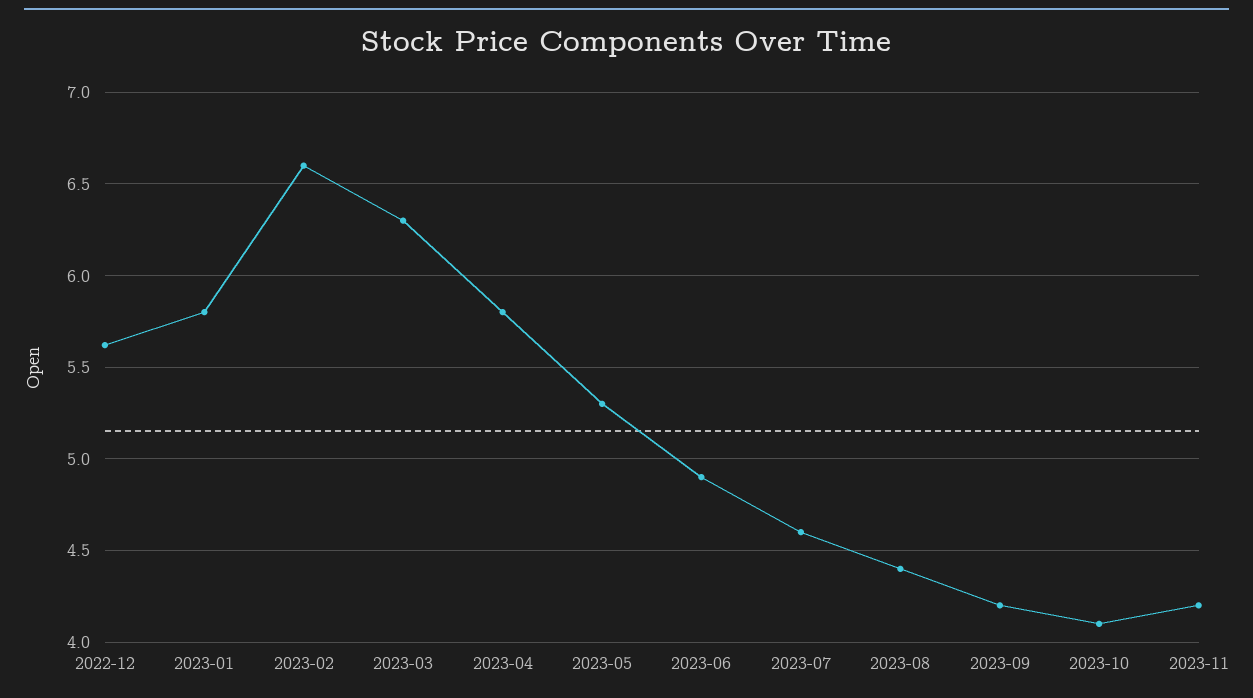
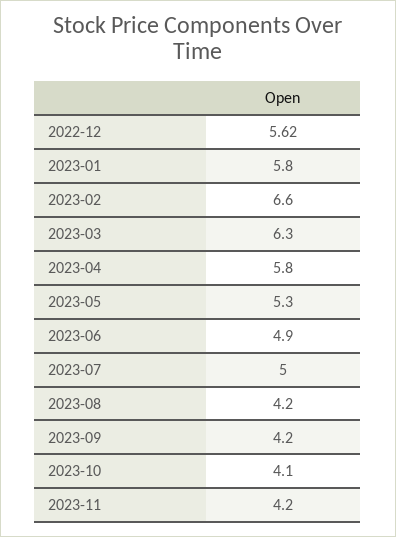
2023-07: 4.6 -> 5
2023-08: 4.4 -> 4.2

